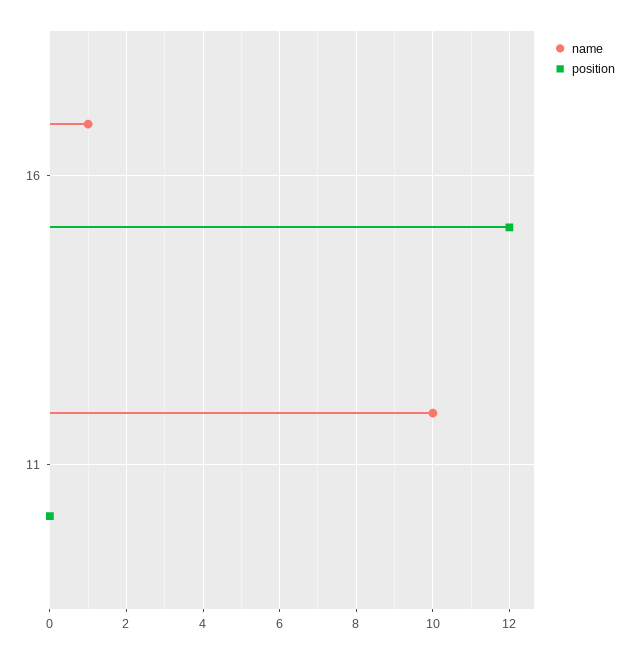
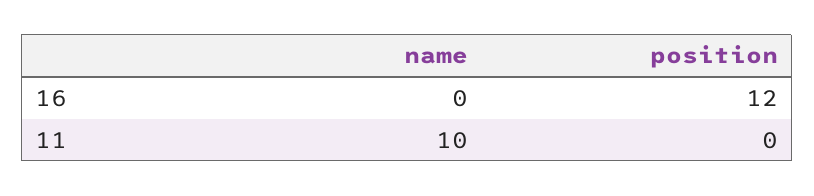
name, 16: 1 -> 0

